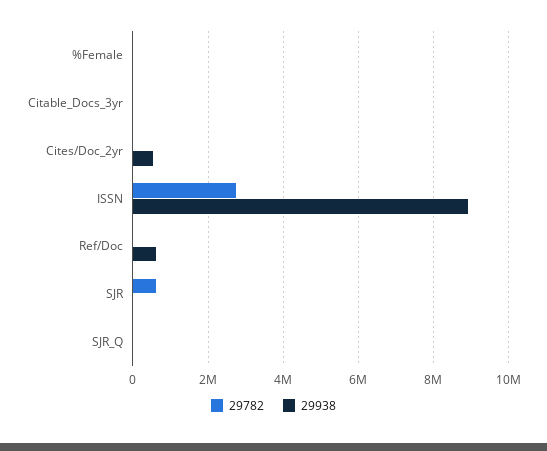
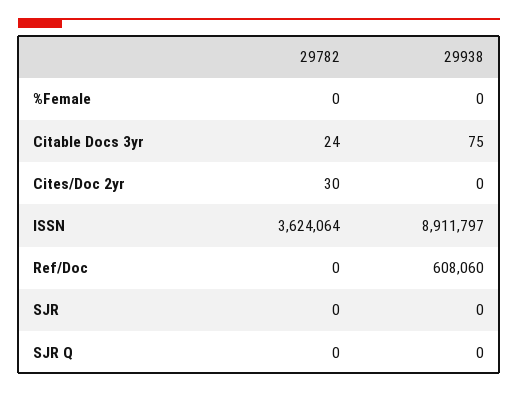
29938, Cites/Doc_2yr: 600000 -> 0
29782, ISSN: 2800000 -> 3624064
29782, SJR: 600000 -> 0

